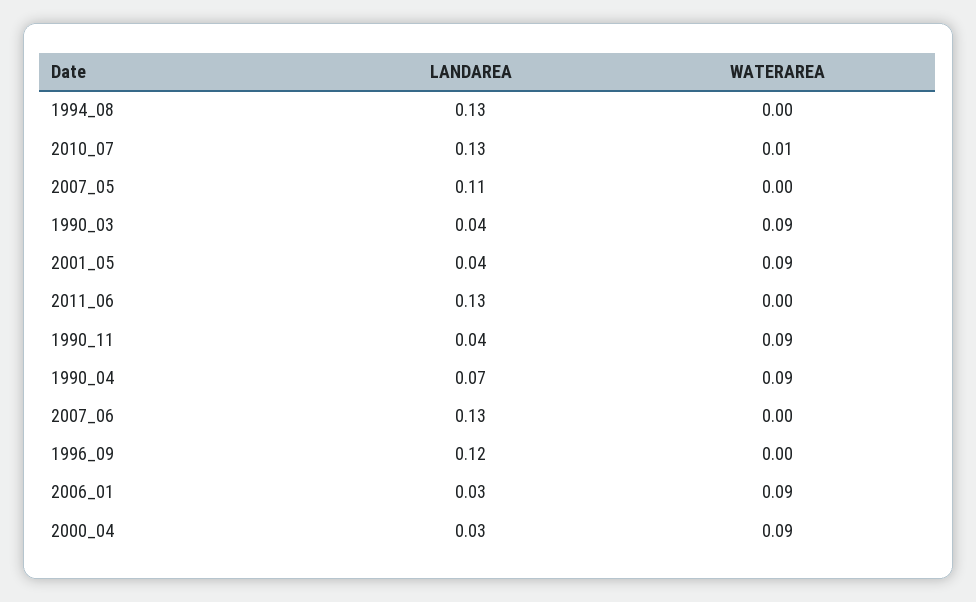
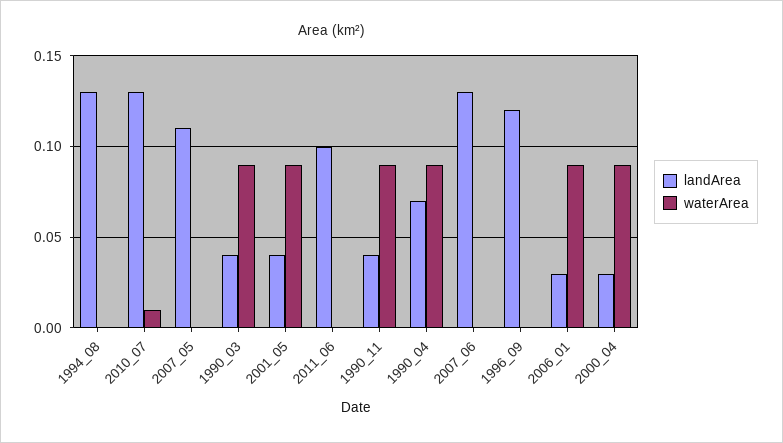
LANDAREA, 2011_06: 0.13 -> 0.1

